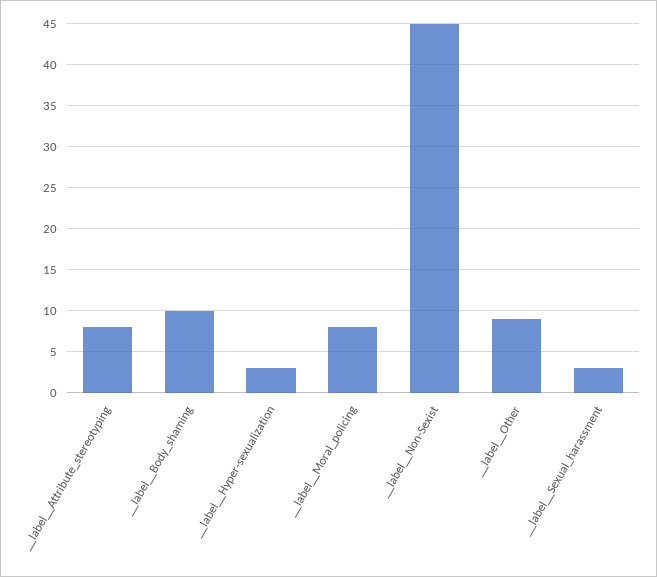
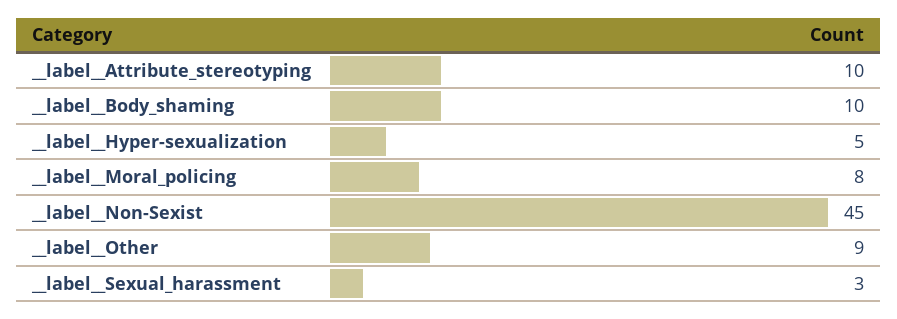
__label__Attribute_stereotyping: 8 -> 10
__label__Hyper-sexualization: 3 -> 5

